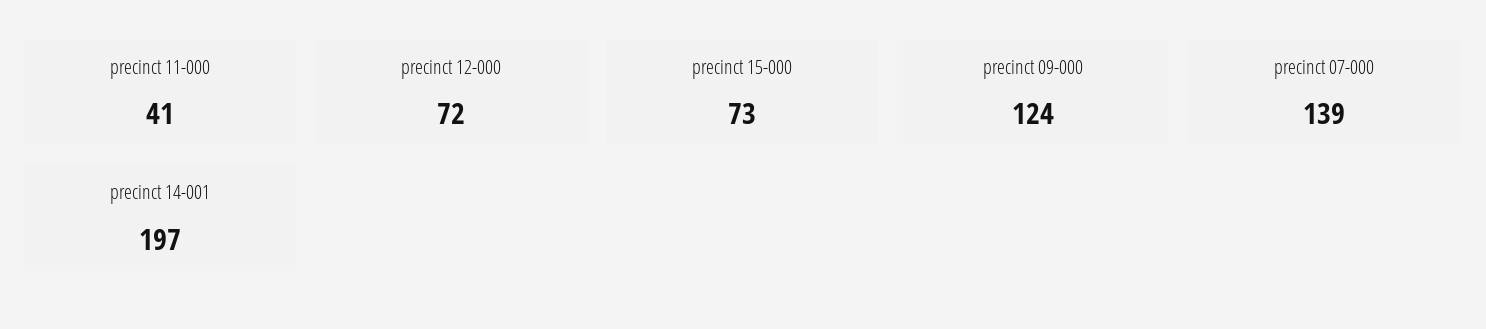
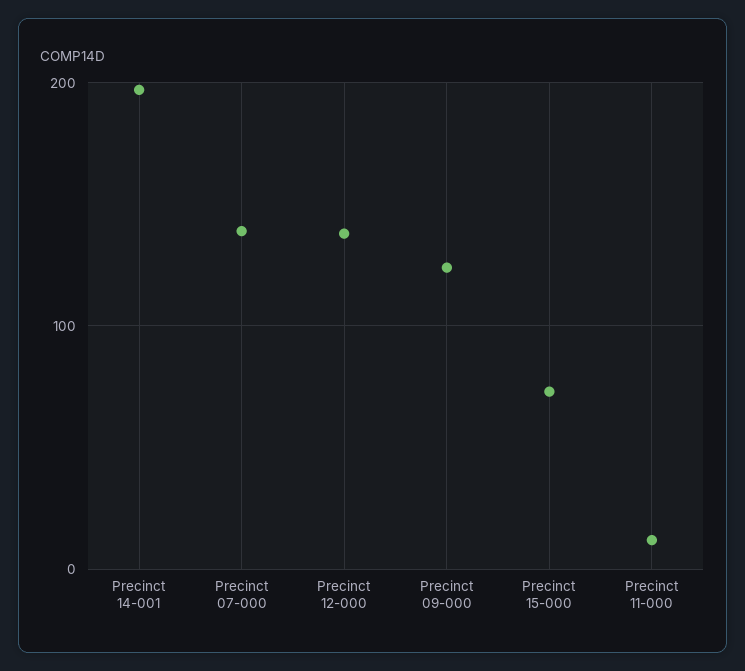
precinct 11-000: 41 -> 10
precinct 12-000: 72 -> 140

